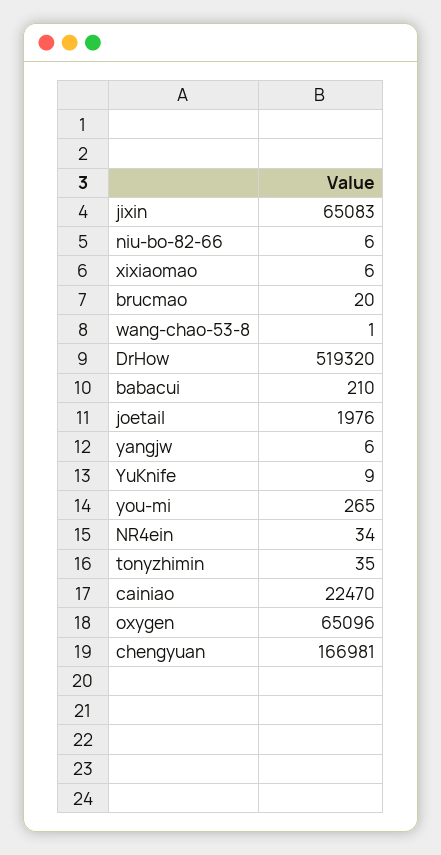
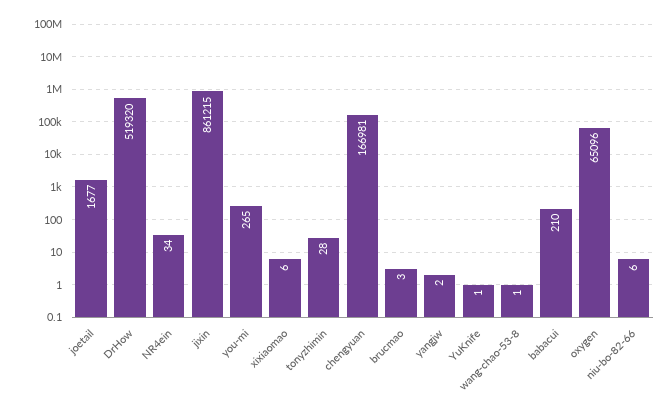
jixin: 65083 -> 861215
brucmao: 20 -> 3
joetail: 1976 -> 1677
yangjw: 6 -> 2
YuKnife: 9 -> 1
tonyzhimin: 35 -> 28
cainiao: 22470 -> none

